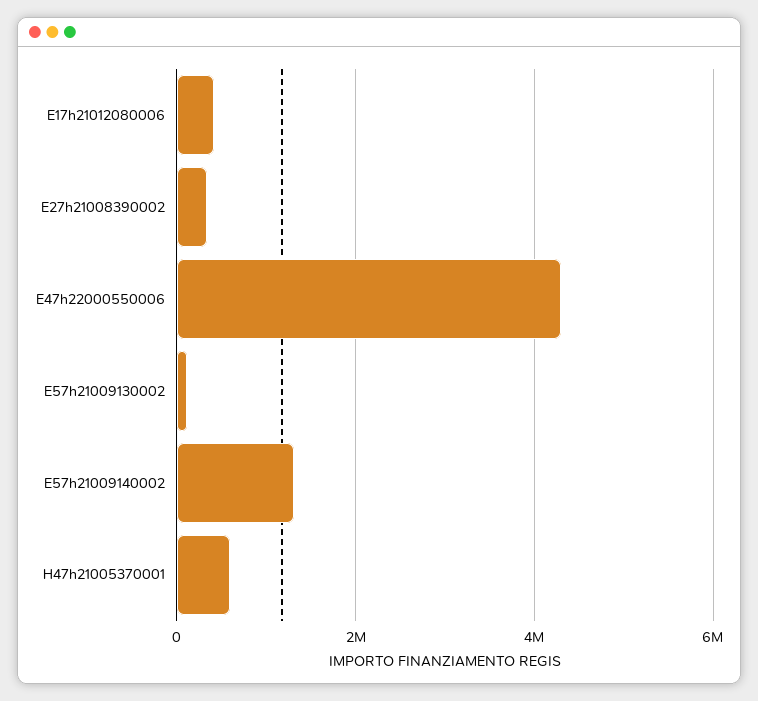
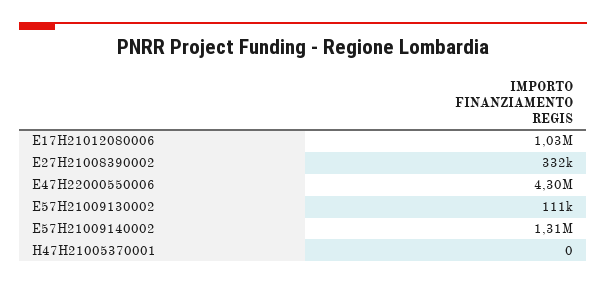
E17h21012080006: 400000 -> 1030000
H47h21005370001: 600000 -> 0

